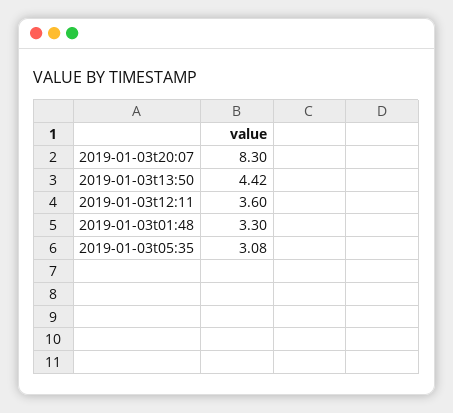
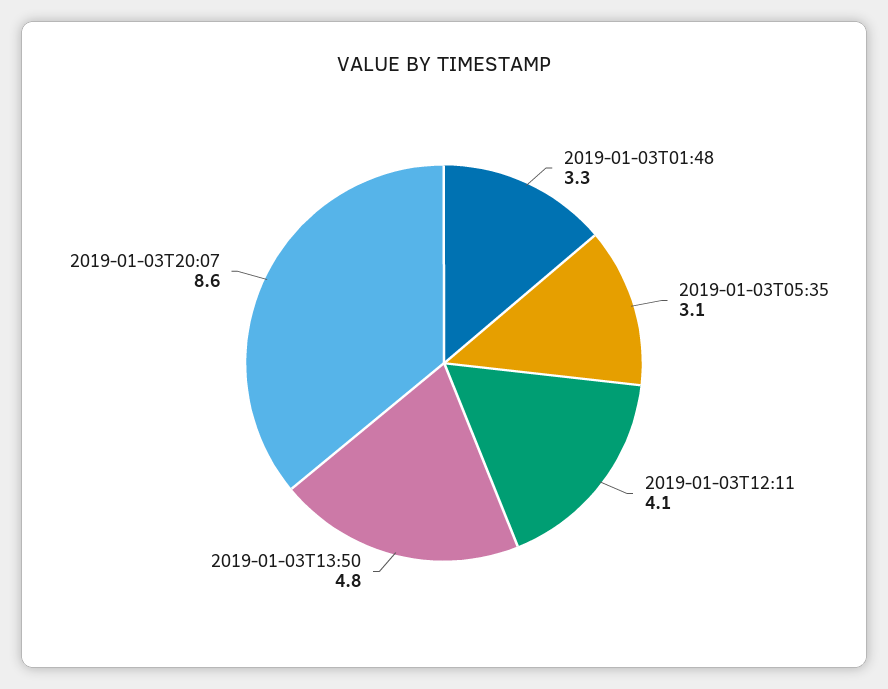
2019-01-03t20:07: 8.3 -> 8.6
2019-01-03t13:50: 4.42 -> 4.8
2019-01-03t12:11: 3.6 -> 4.1

